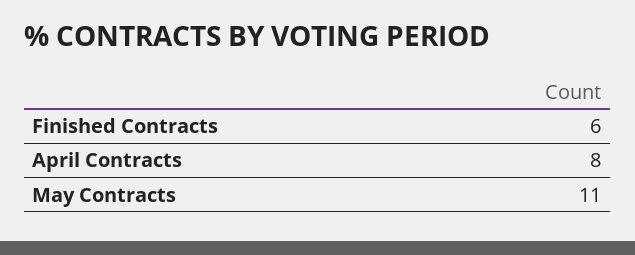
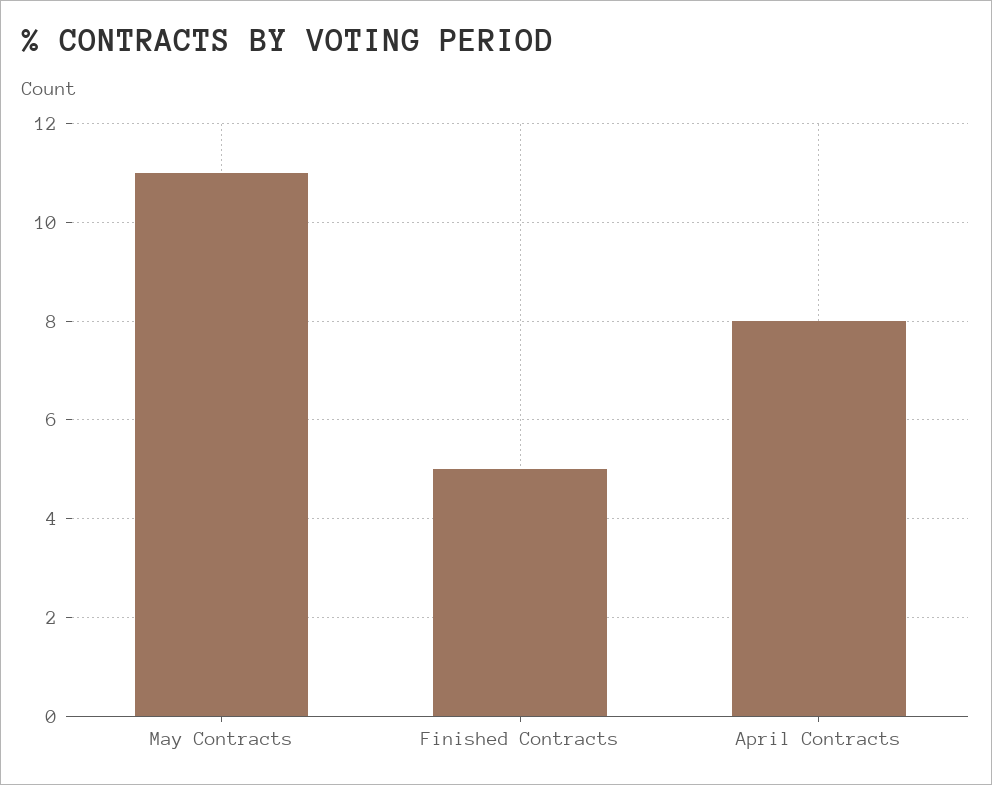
Finished Contracts: 6 -> 5

